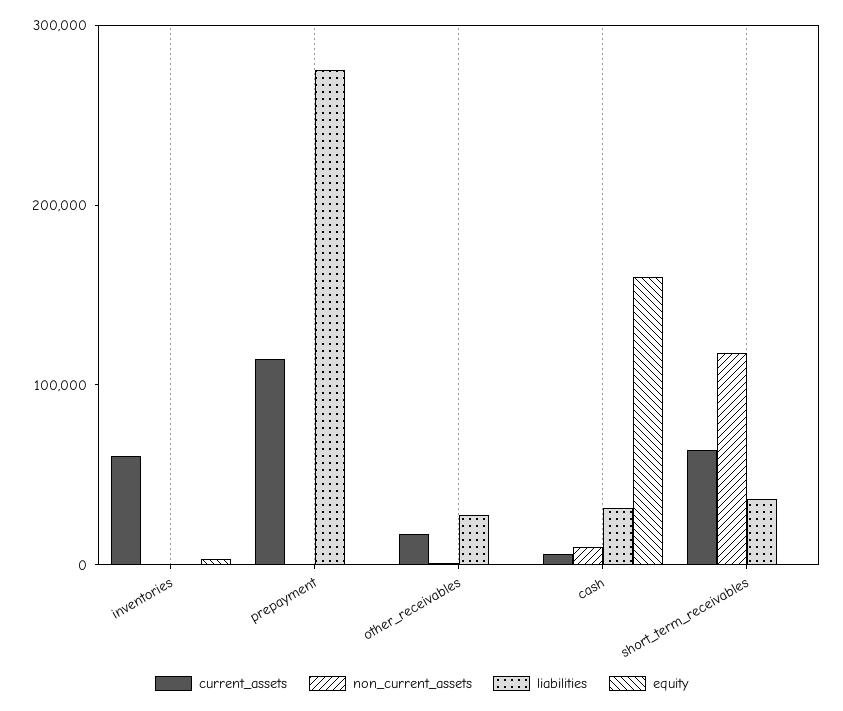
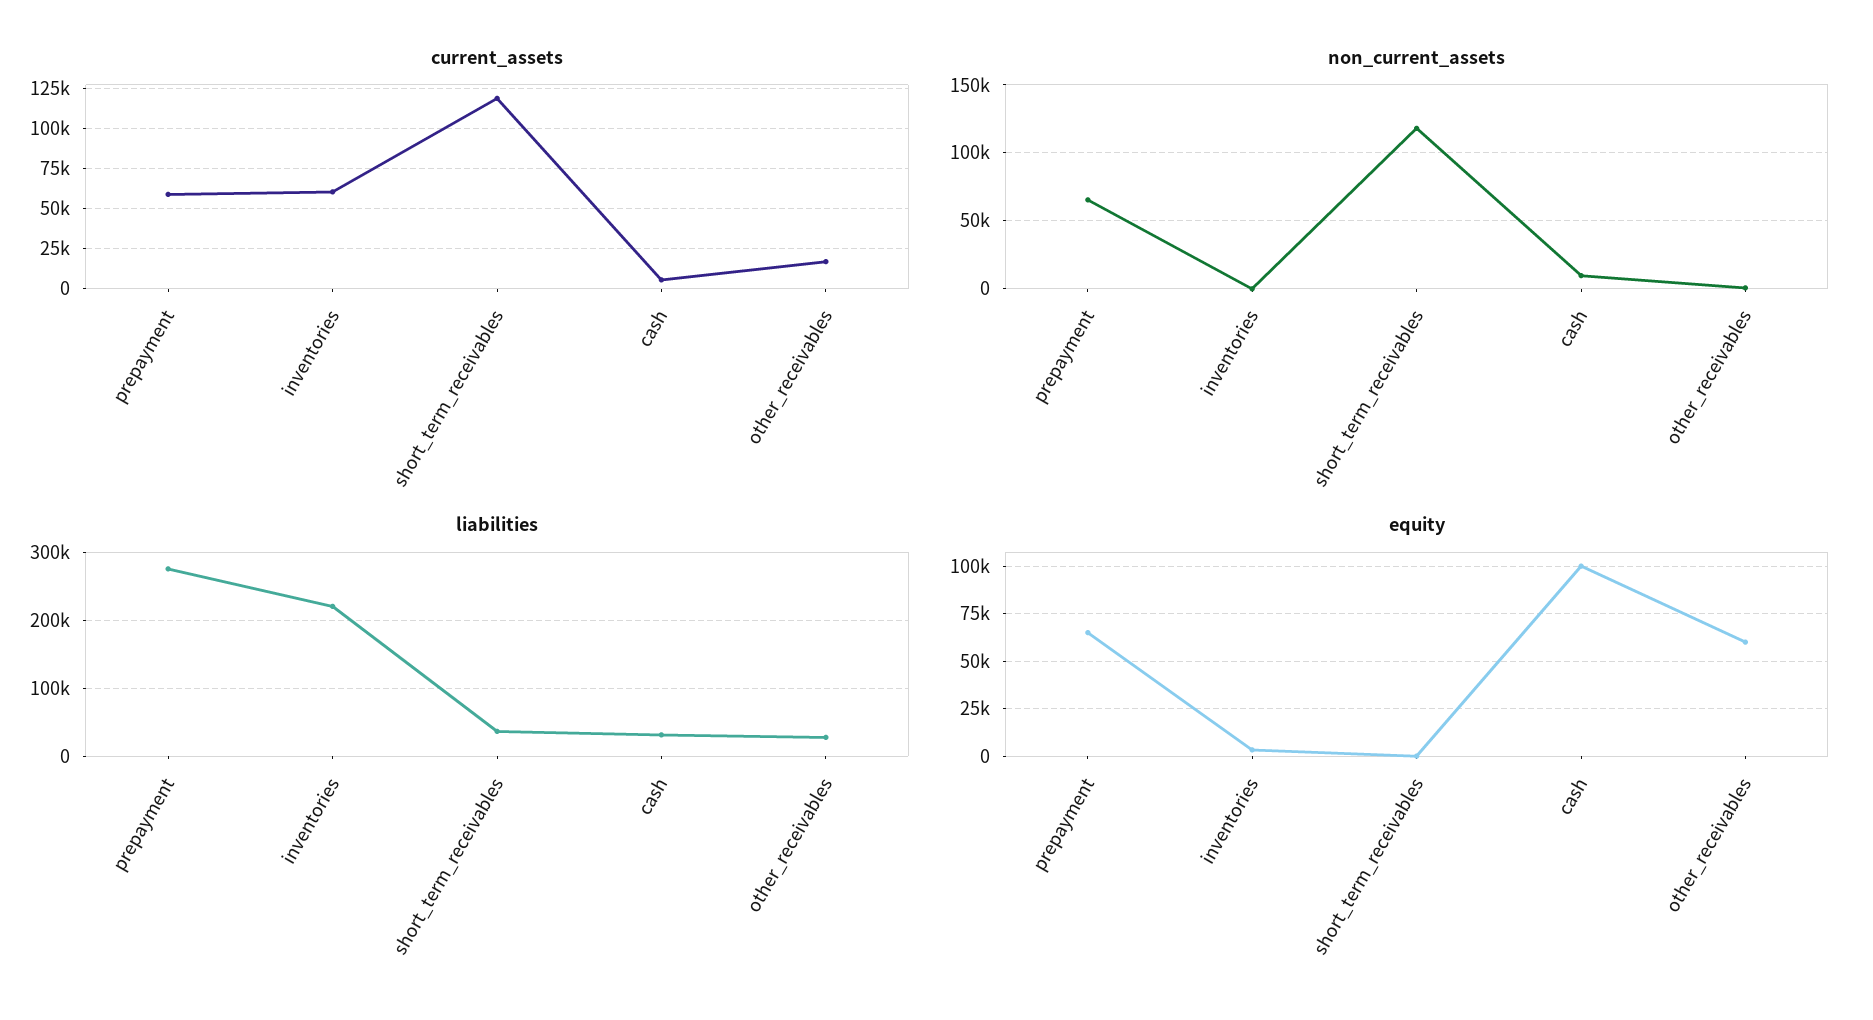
liabilities, inventories: 0 -> 220000
current_assets, prepayment: 120000 -> 60000
non_current_assets, prepayment: 0 -> 65000
equity, prepayment: 0 -> 65000
equity, other_receivables: 0 -> 60000
equity, cash: 160000 -> 100000
current_assets, short_term_receivables: 60000 -> 120000

